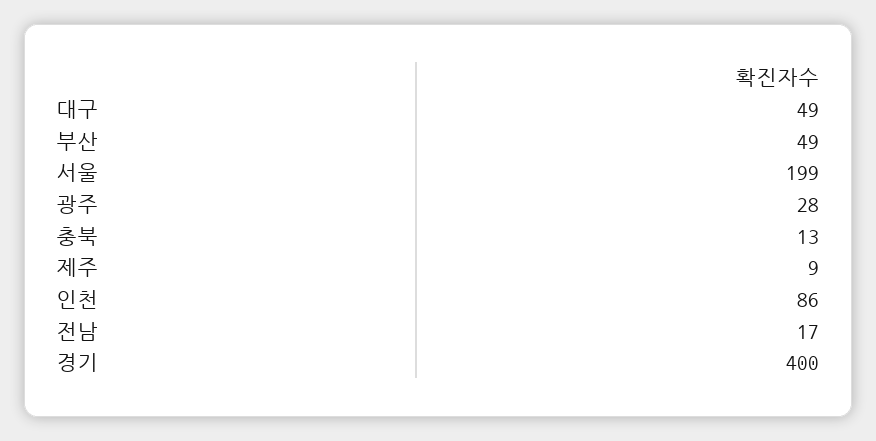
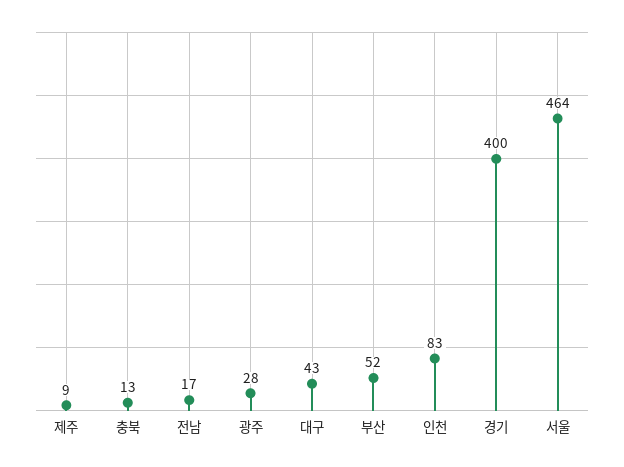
대구: 49 -> 43
부산: 49 -> 52
서울: 199 -> 464
인천: 86 -> 83

